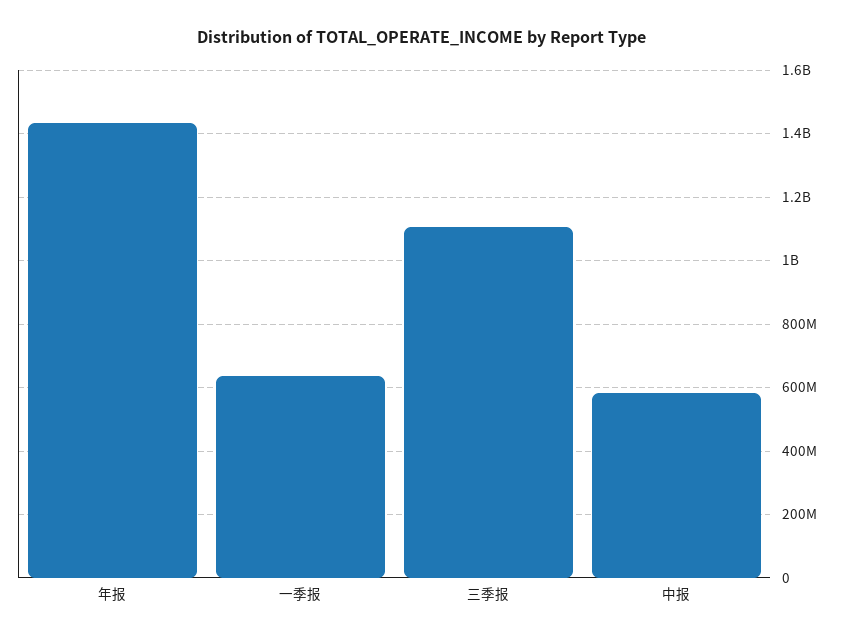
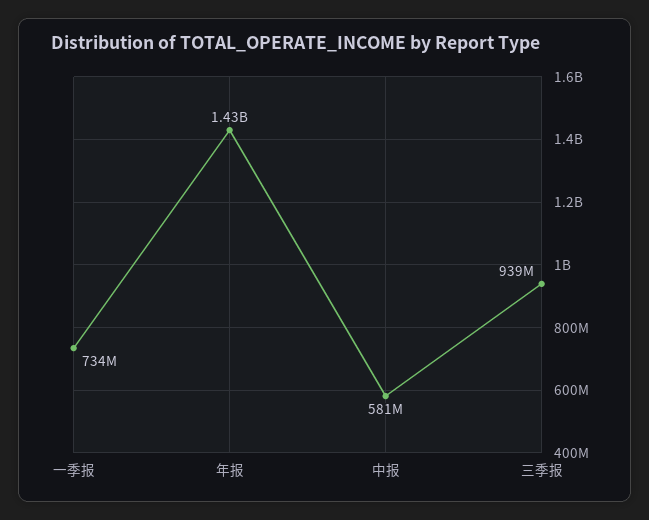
一季报: 640000000 -> 734000000
三季报: 1100000000 -> 939000000

